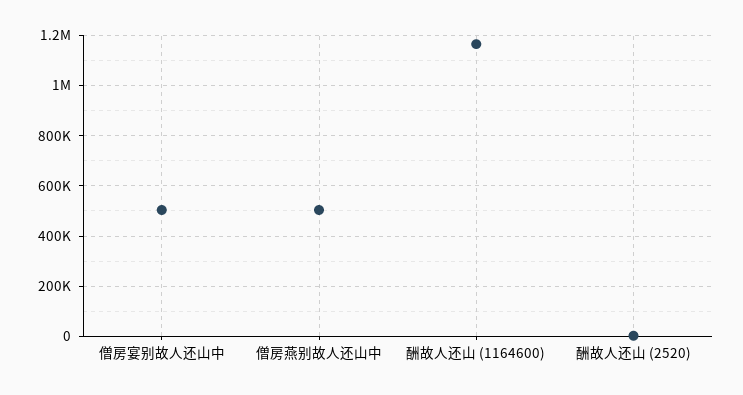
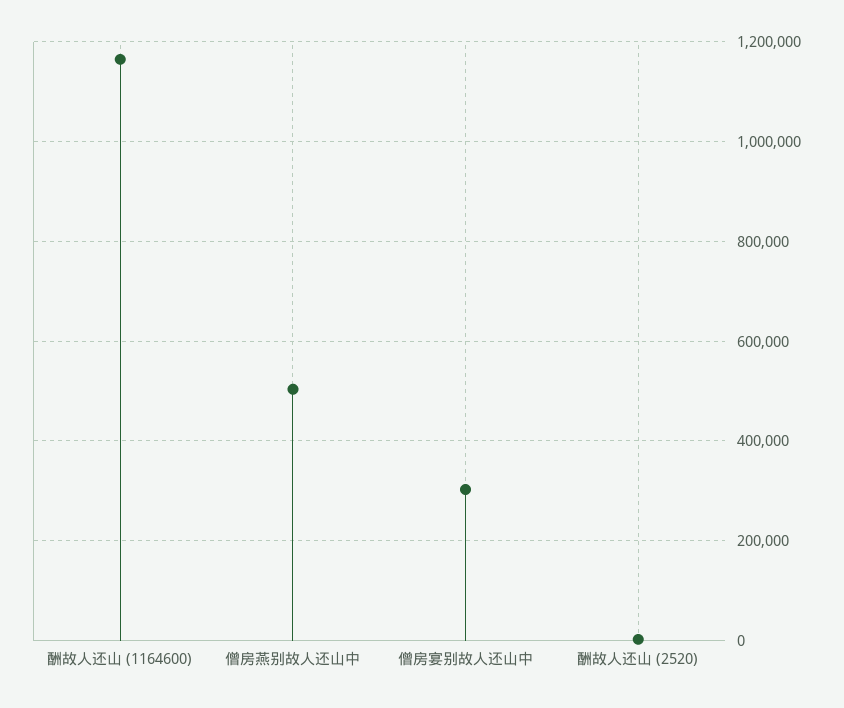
僧房宴别故人还山中: 500000 -> 300000

